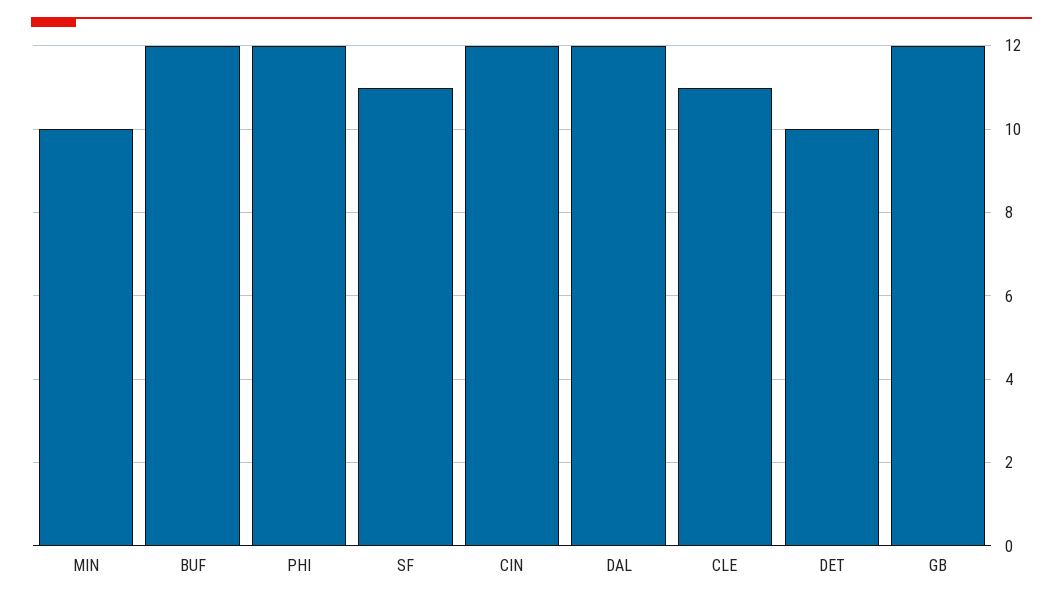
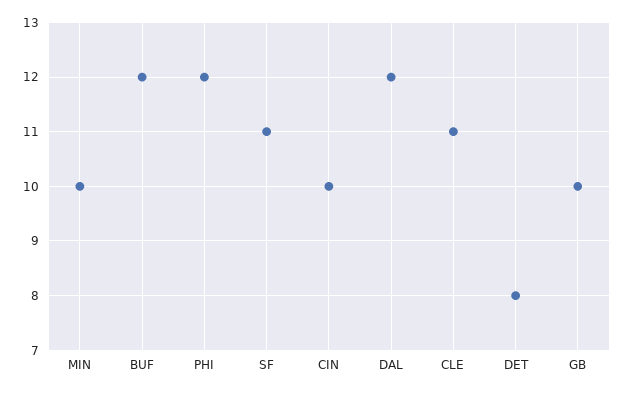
CIN: 12 -> 10
DET: 10 -> 8
GB: 12 -> 10

